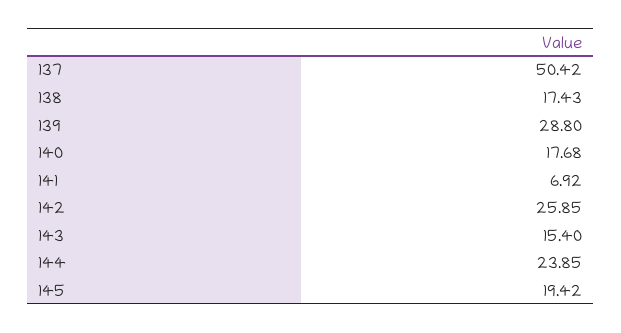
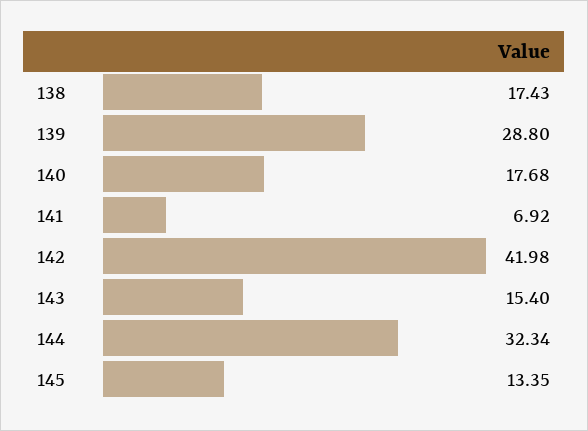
137: 50.42 -> none
142: 25.85 -> 41.98
144: 23.85 -> 32.34
145: 19.42 -> 13.35

